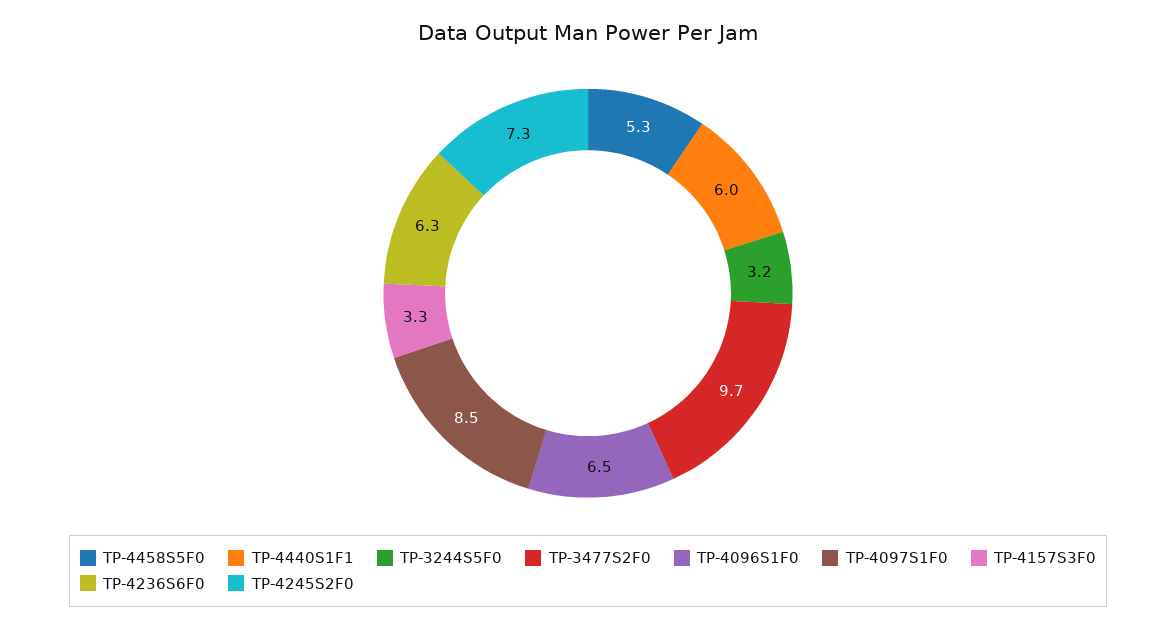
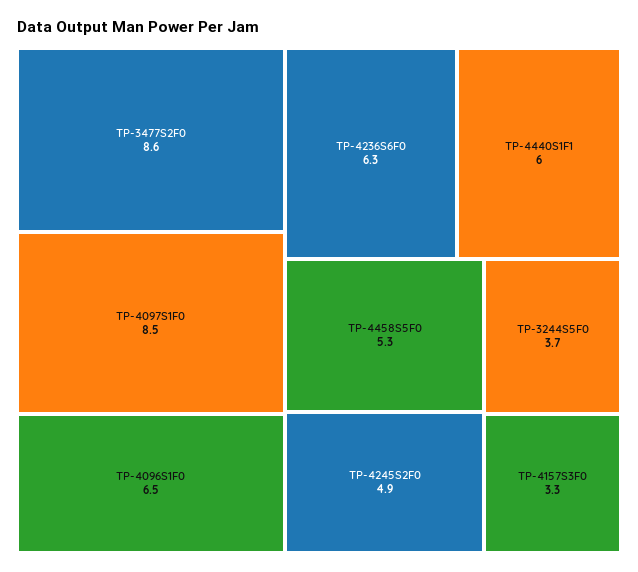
TP-3244S5F0: 3.2 -> 3.7
TP-3477S2F0: 9.7 -> 8.6
TP-4245S2F0: 7.3 -> 4.9

